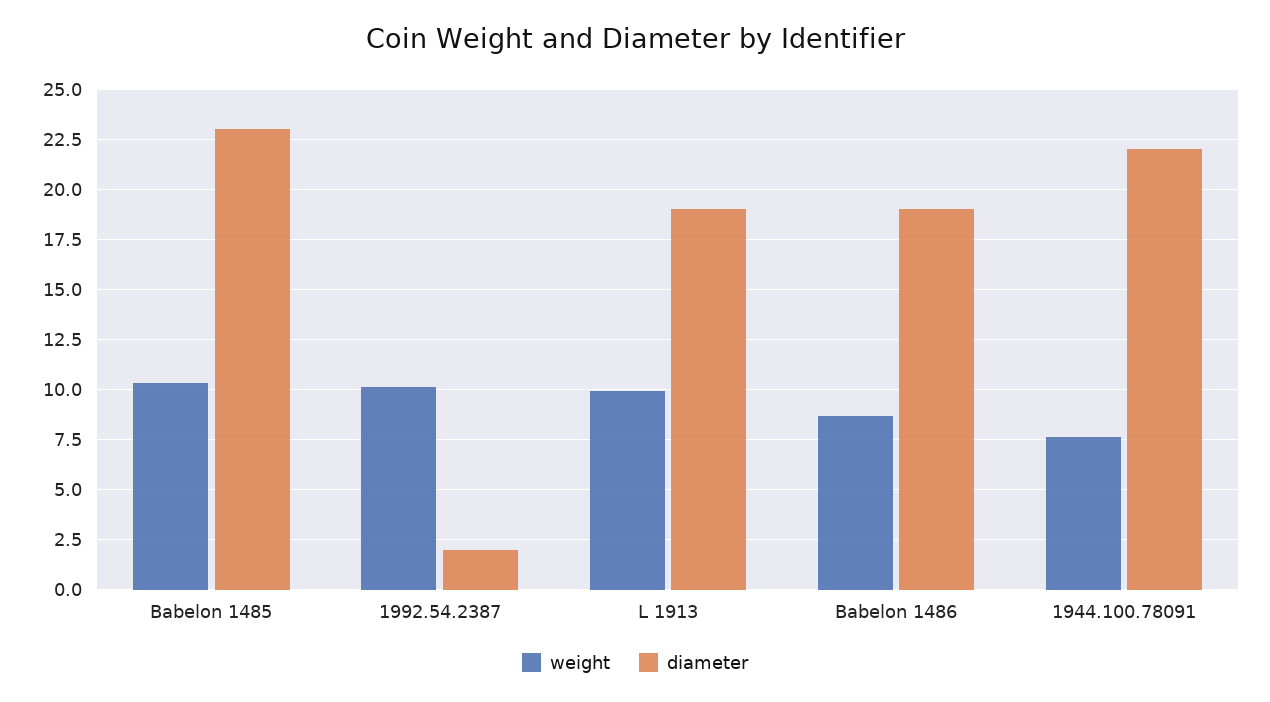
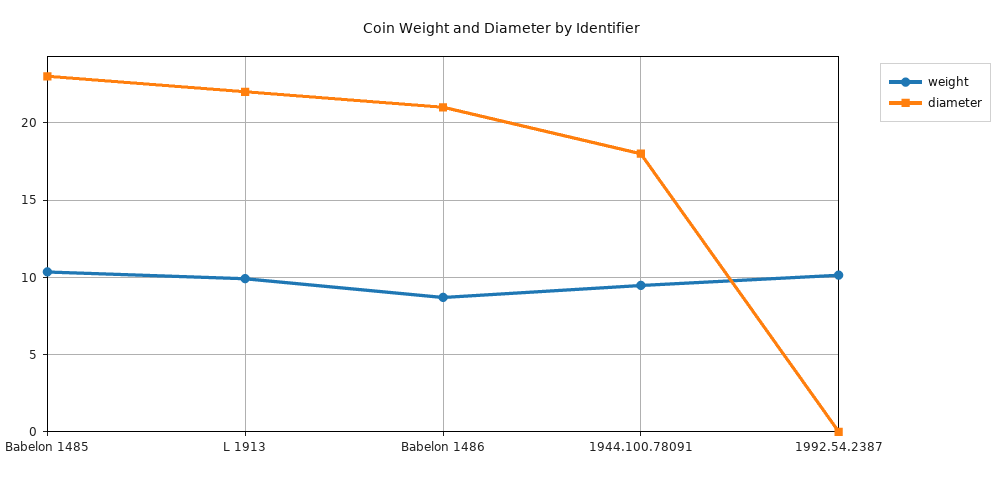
diameter, 1992.54.2387: 2 -> 0
diameter, L 1913: 19 -> 22
diameter, Babelon 1486: 19 -> 21
weight, 1944.100.78091: 7.5 -> 9.5
diameter, 1944.100.78091: 22 -> 18

